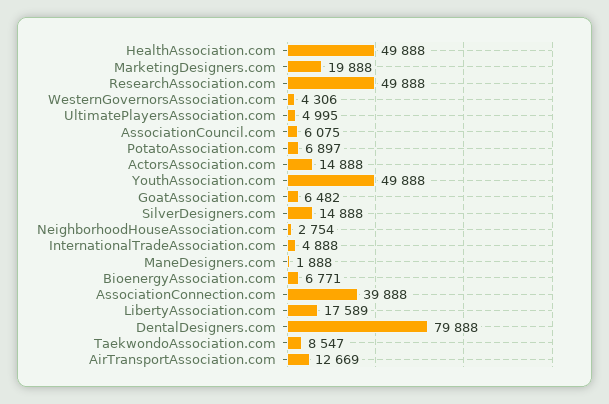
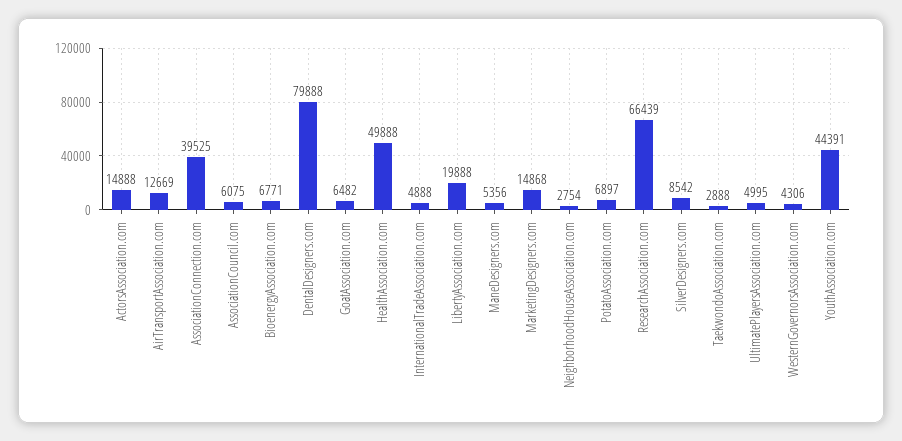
MarketingDesigners.com: 19888 -> 14868
ResearchAssociation.com: 49888 -> 66439
YouthAssociation.com: 49888 -> 44391
SilverDesigners.com: 14888 -> 8542
ManeDesigners.com: 1888 -> 5356
AssociationConnection.com: 39888 -> 39525
LibertyAssociation.com: 17589 -> 19888
TaekwondoAssociation.com: 8547 -> 2888

